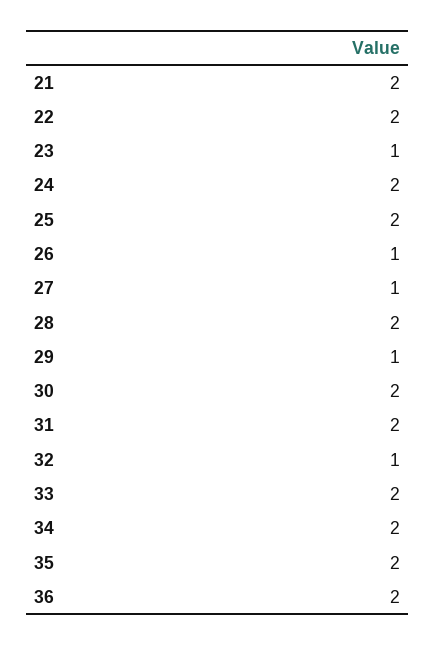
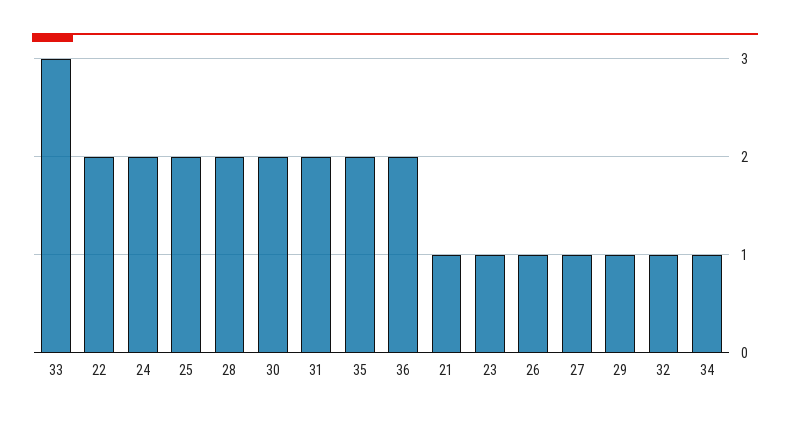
21: 2 -> 1
33: 2 -> 3
34: 2 -> 1

